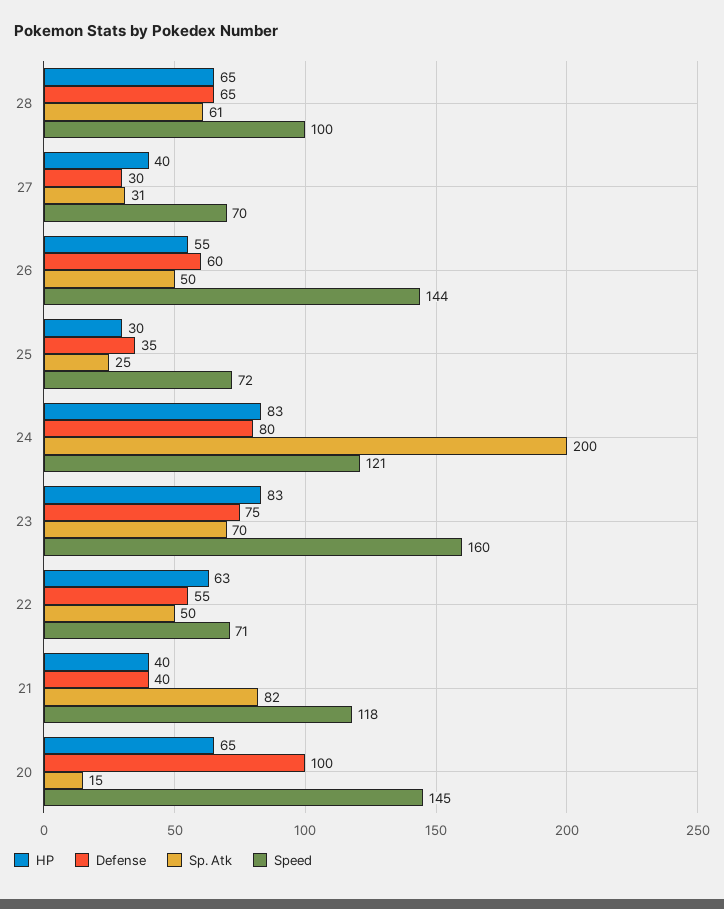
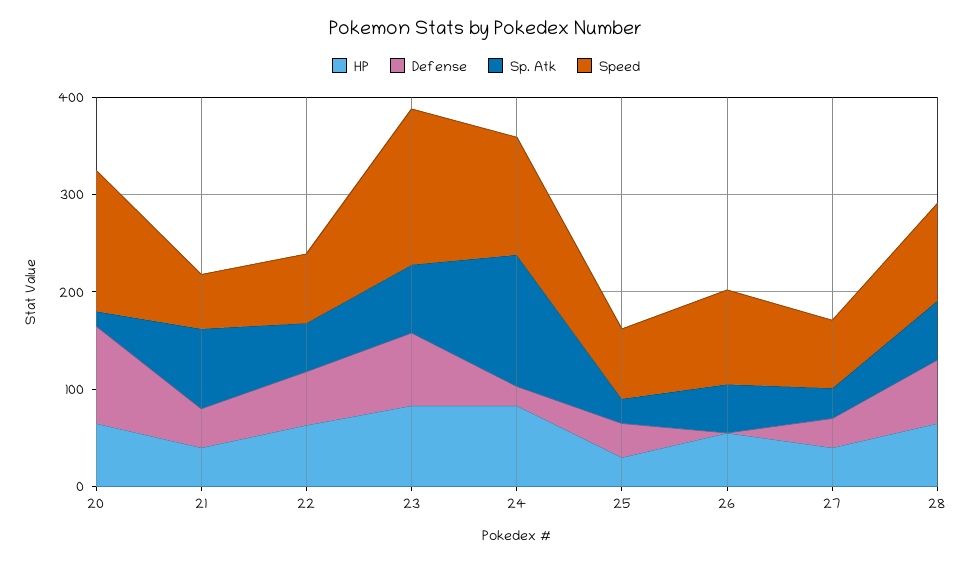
Defense, 26: 60 -> 0
Speed, 26: 144 -> 100
Defense, 24: 80 -> 20
Sp. Atk, 24: 200 -> 140
Speed, 21: 118 -> 60

